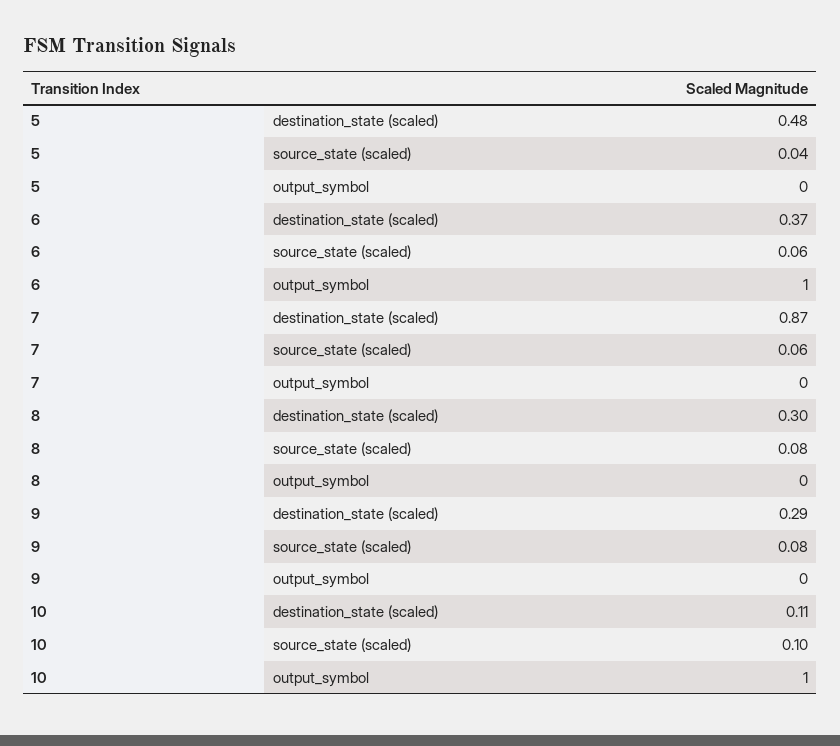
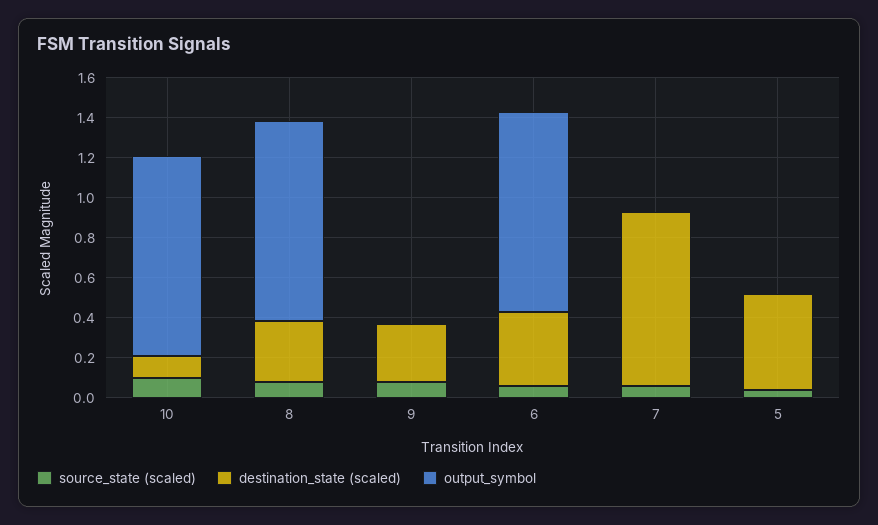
output_symbol, 8: 0 -> 1

